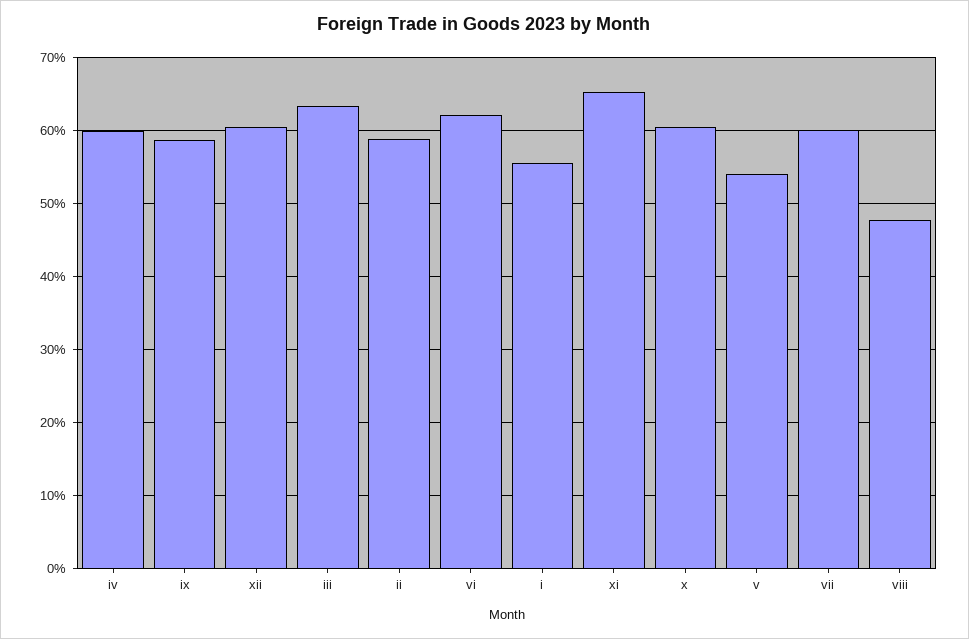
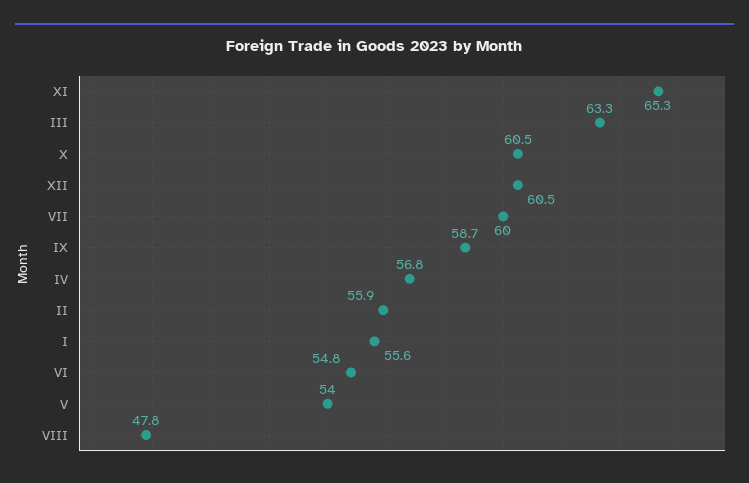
iv: 60 -> 56.8
ii: 59 -> 55.9
vi: 62 -> 54.8

